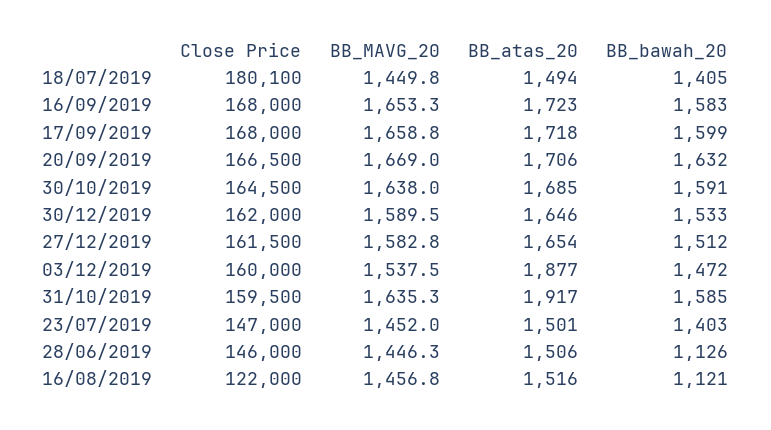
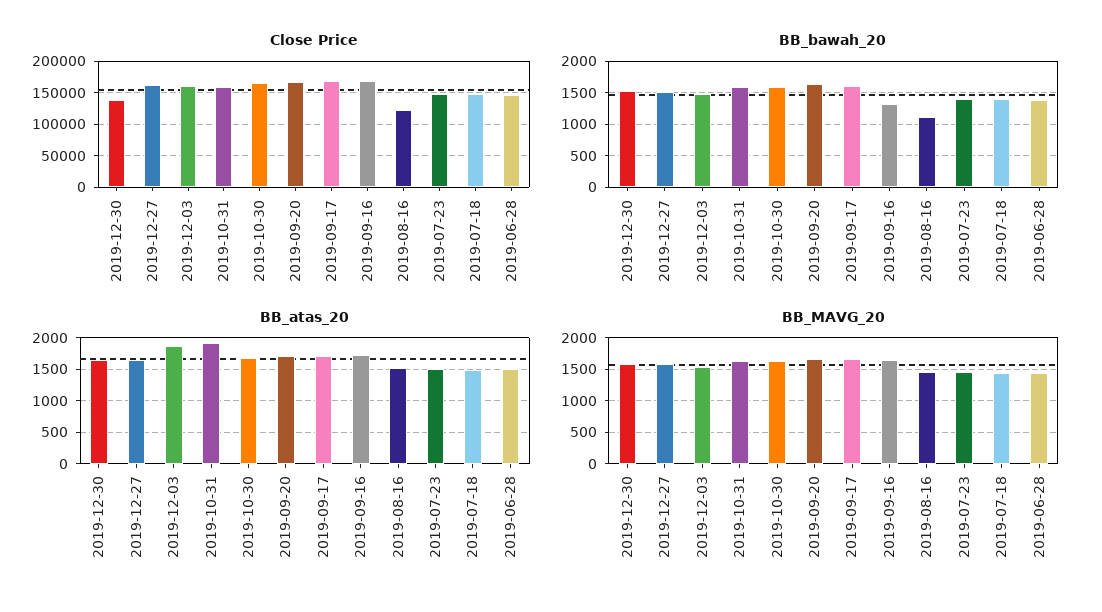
Close Price, 18/07/2019: 180100 -> 150000
BB_bawah_20, 16/09/2019: 1583 -> 1300
Close Price, 30/12/2019: 162000 -> 140000
BB_bawah_20, 28/06/2019: 1126 -> 1400

